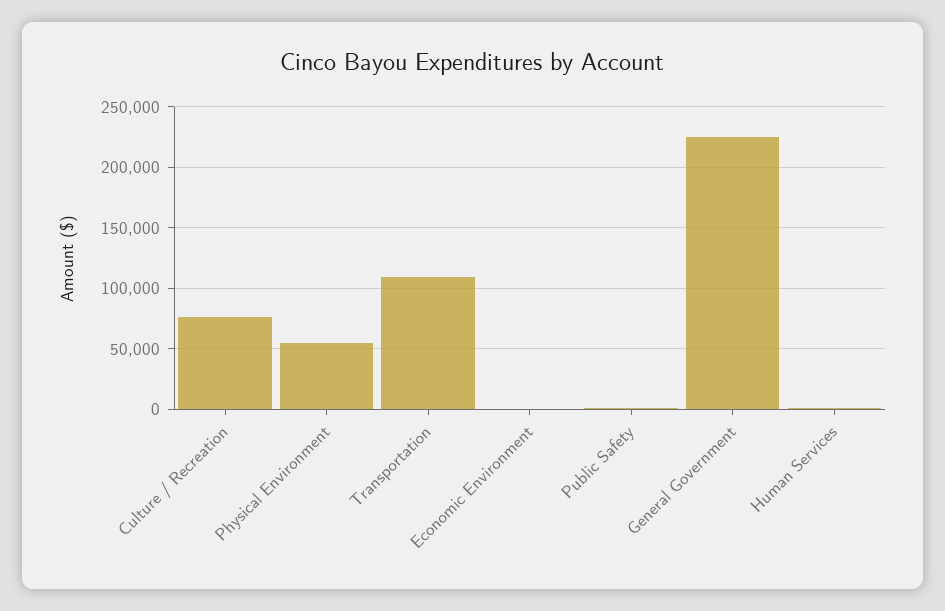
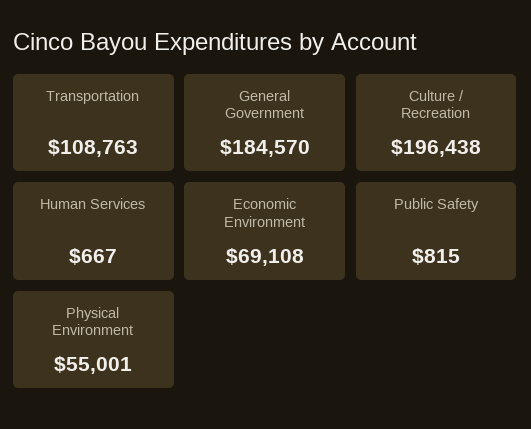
Culture / Recreation: 75000 -> 196438
Economic Environment: 0 -> 69108
General Government: 225000 -> 184570

